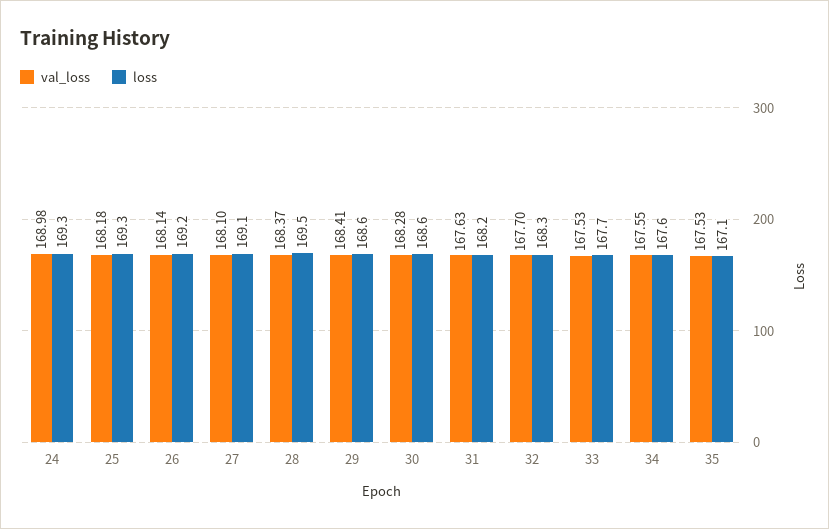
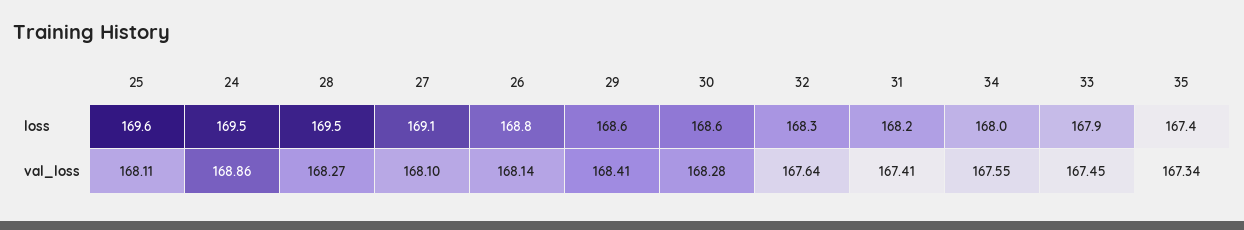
val_loss, 24: 168.98 -> 168.86
loss, 24: 169.3 -> 169.5
val_loss, 25: 168.18 -> 168.11
loss, 25: 169.3 -> 169.6
loss, 26: 169.2 -> 168.8
val_loss, 28: 168.37 -> 168.27
val_loss, 31: 167.63 -> 167.41
val_loss, 32: 167.7 -> 167.64
val_loss, 33: 167.53 -> 167.45
loss, 33: 167.7 -> 167.9
loss, 34: 167.6 -> 168
val_loss, 35: 167.53 -> 167.34
loss, 35: 167.1 -> 167.4

